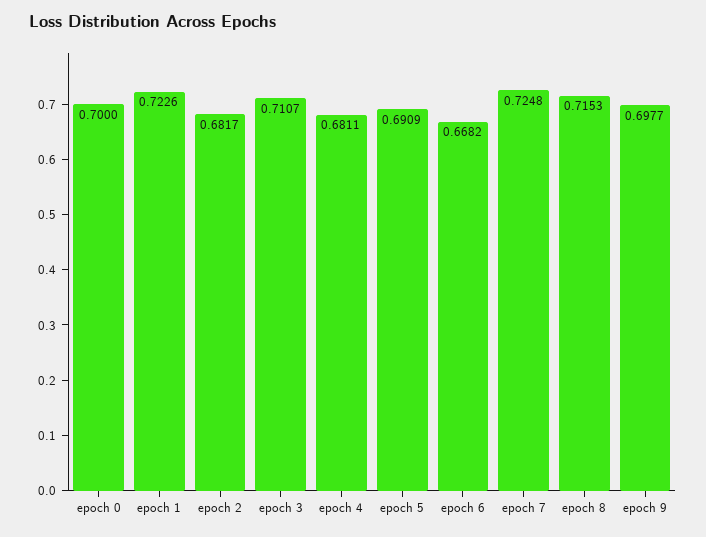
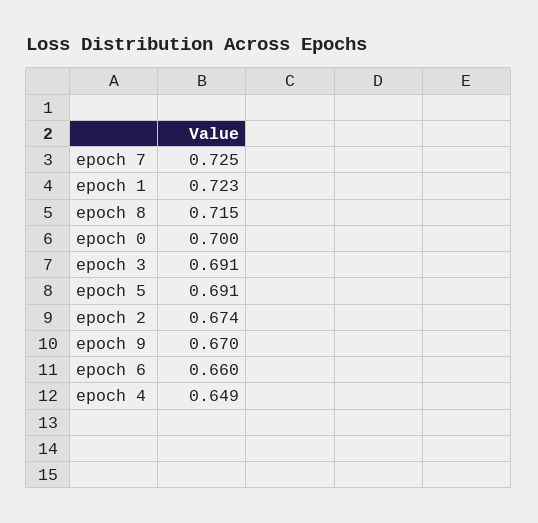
epoch 2: 0.6817 -> 0.674
epoch 3: 0.7107 -> 0.691
epoch 4: 0.6811 -> 0.649
epoch 6: 0.6682 -> 0.66
epoch 9: 0.6977 -> 0.67

